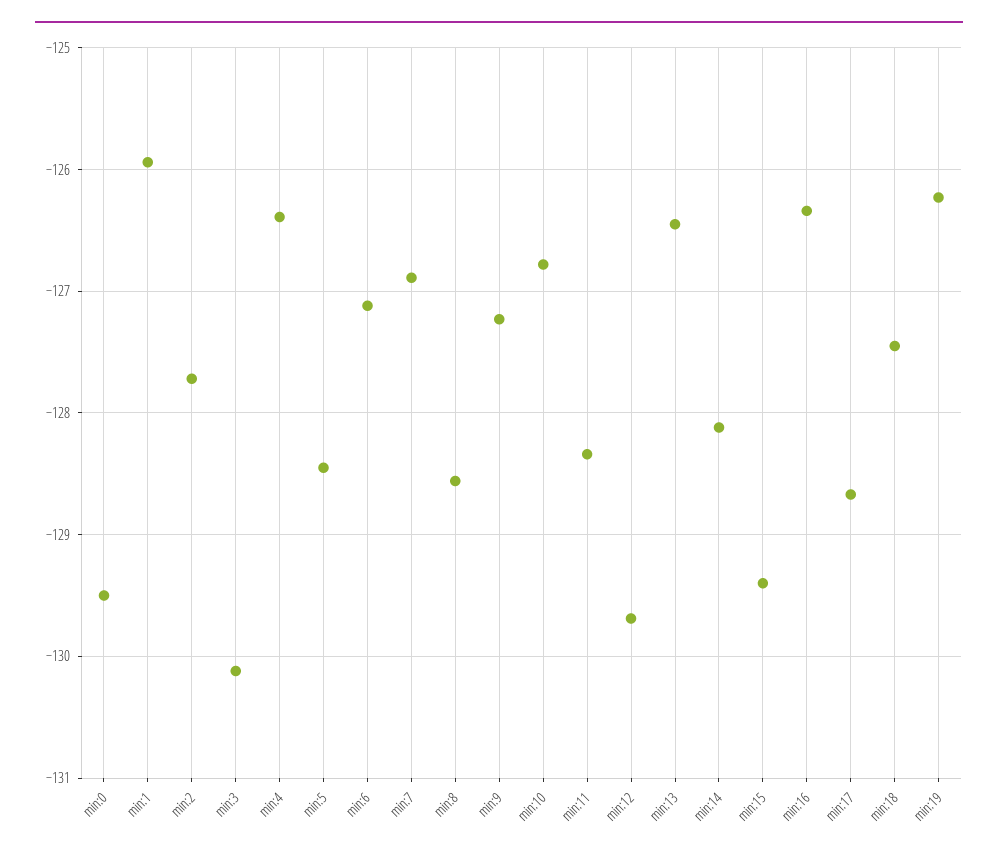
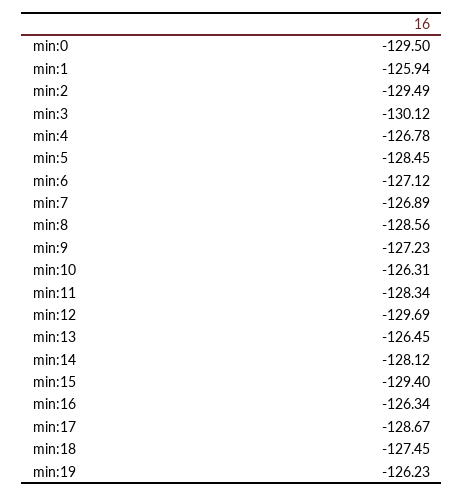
min:2: -127.7 -> -129.49
min:4: -126.4 -> -126.78
min:10: -126.8 -> -126.31

